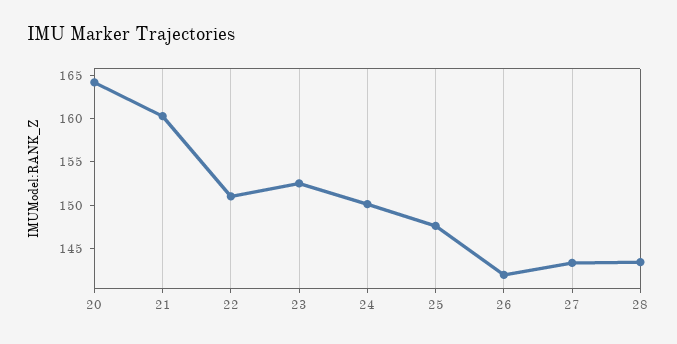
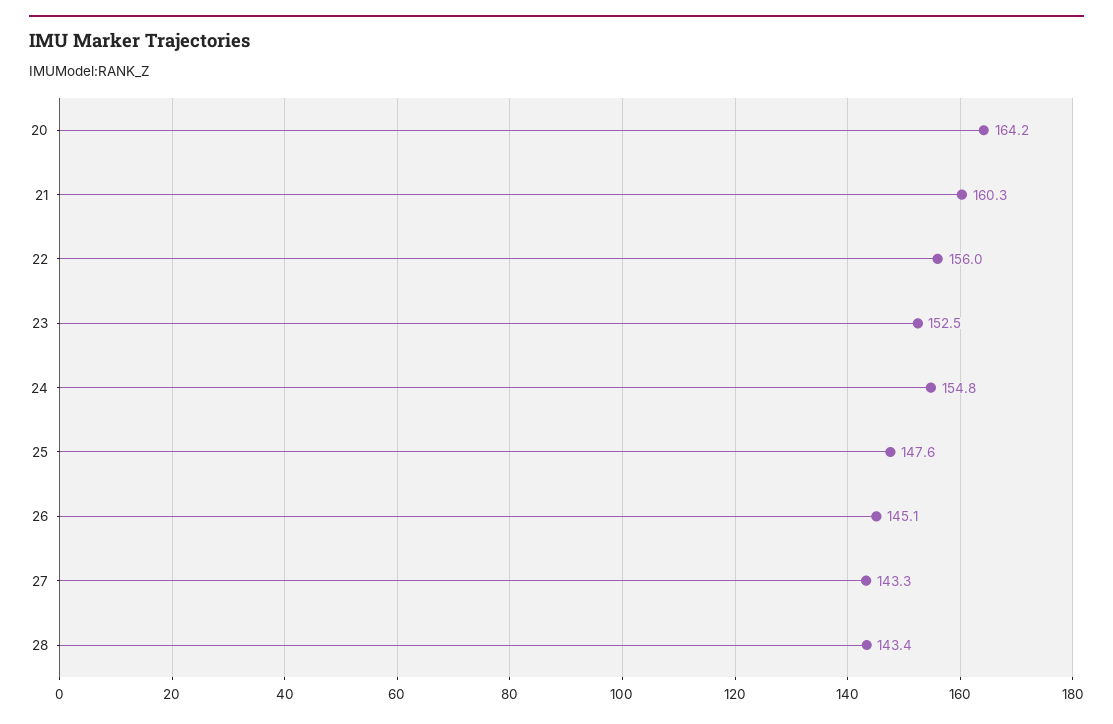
22: 151 -> 156
24: 150 -> 154.8
26: 142 -> 145.1

